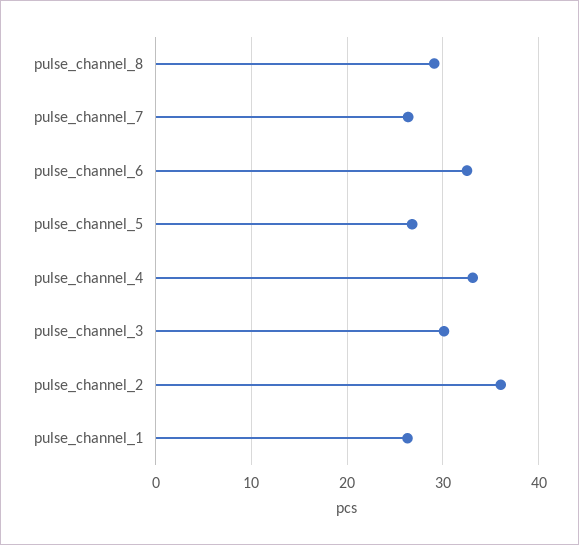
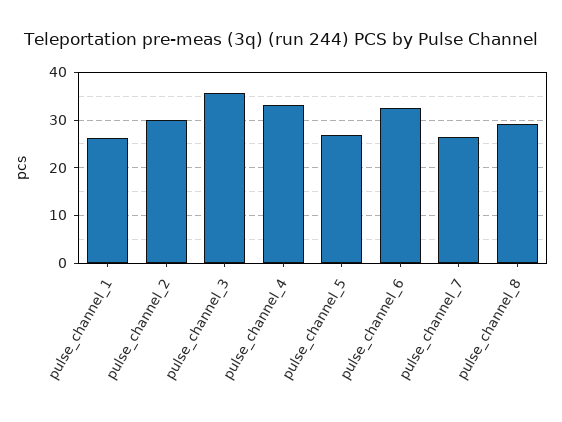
pulse_channel_3: 30 -> 36
pulse_channel_2: 36 -> 30

